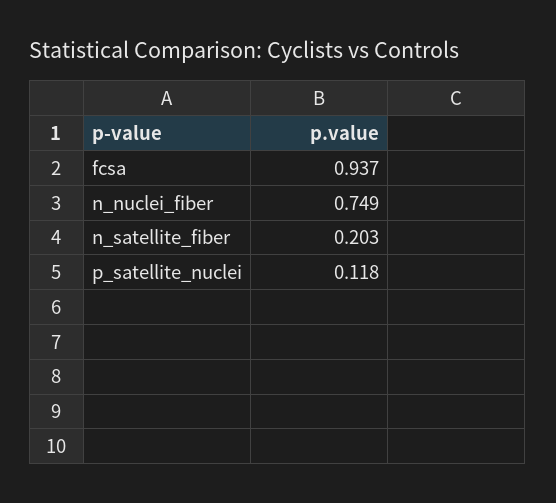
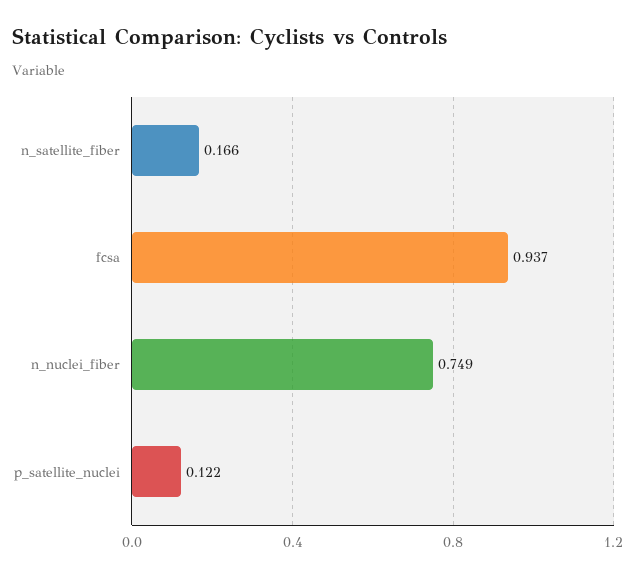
n_satellite_fiber: 0.203 -> 0.166
p_satellite_nuclei: 0.118 -> 0.122

